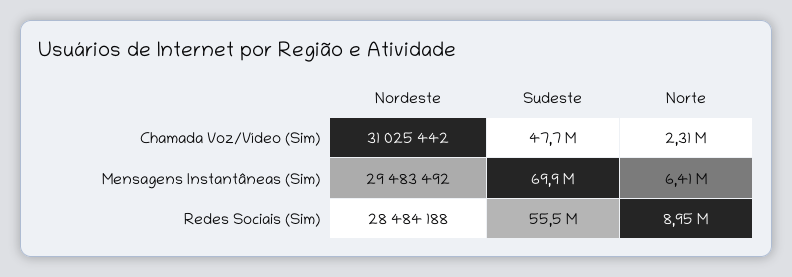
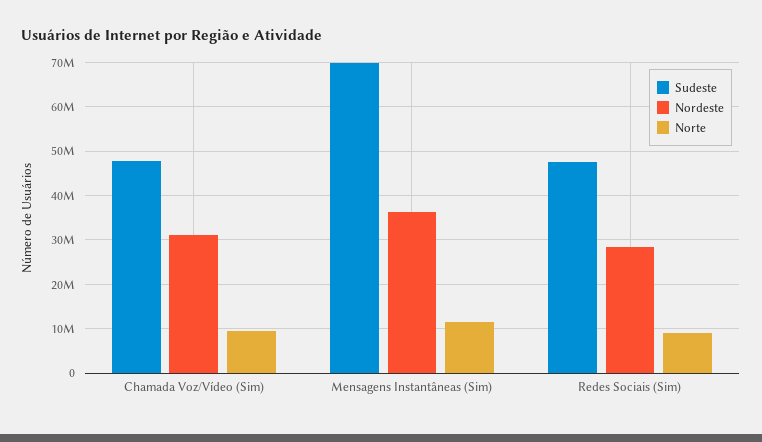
Norte, Chamada Voz/Vídeo (Sim): 2310000 -> 10000000
Nordeste, Mensagens Instantâneas (Sim): 29483492 -> 36000000
Norte, Mensagens Instantâneas (Sim): 6410000 -> 12000000
Sudeste, Redes Sociais (Sim): 55500000 -> 48000000

